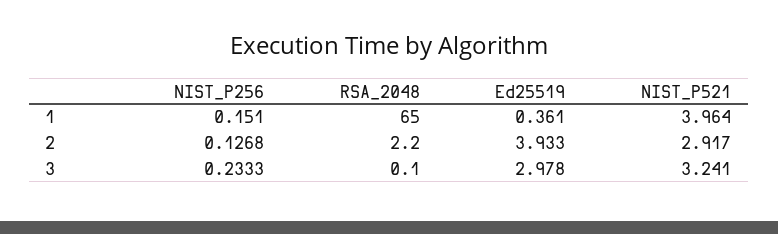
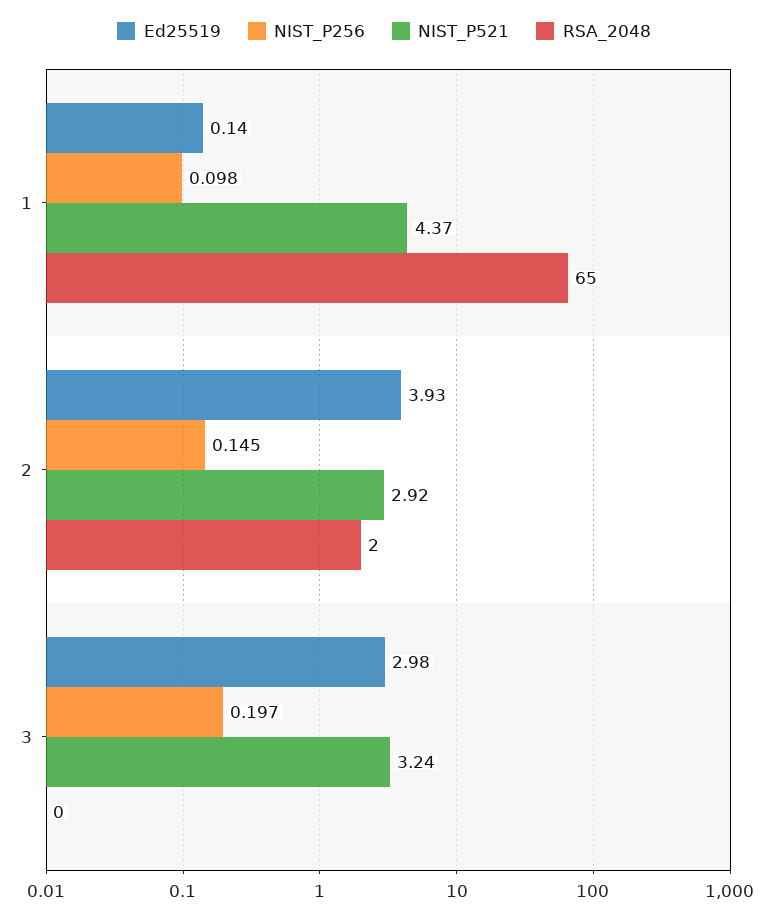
NIST_P256, 1: 0.151 -> 0.098
Ed25519, 1: 0.361 -> 0.14
NIST_P521, 1: 3.964 -> 4.37
NIST_P256, 2: 0.1268 -> 0.145
NIST_P256, 3: 0.2333 -> 0.197

